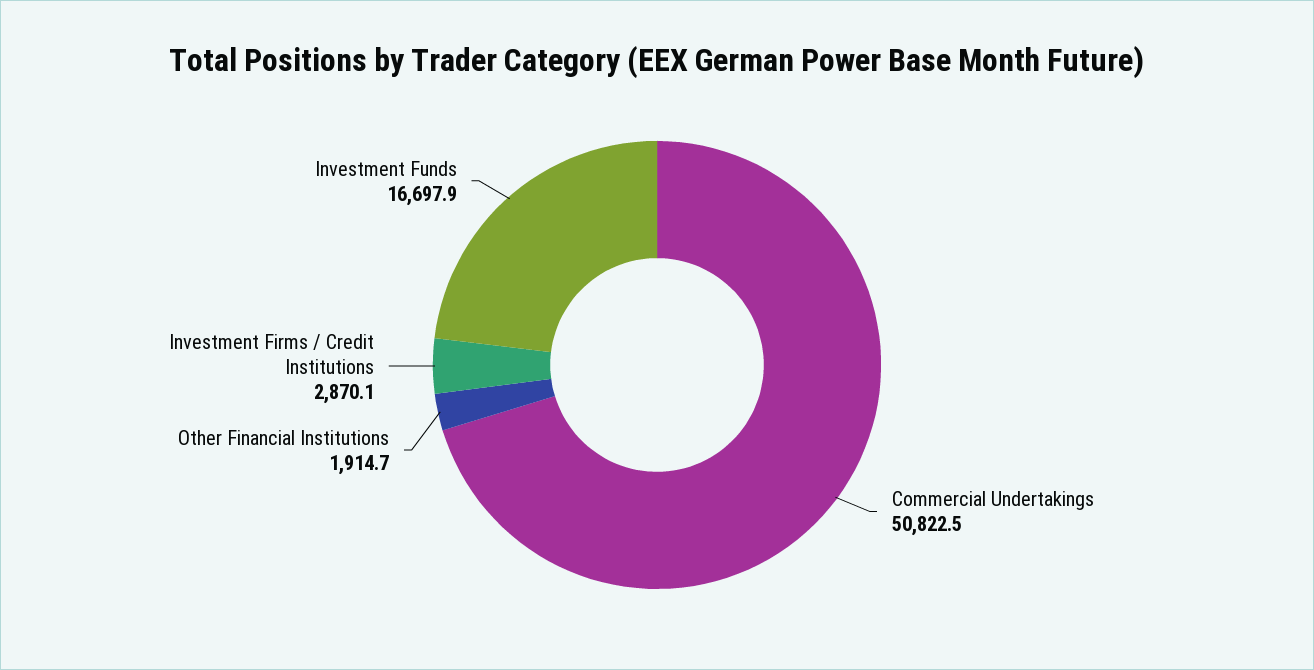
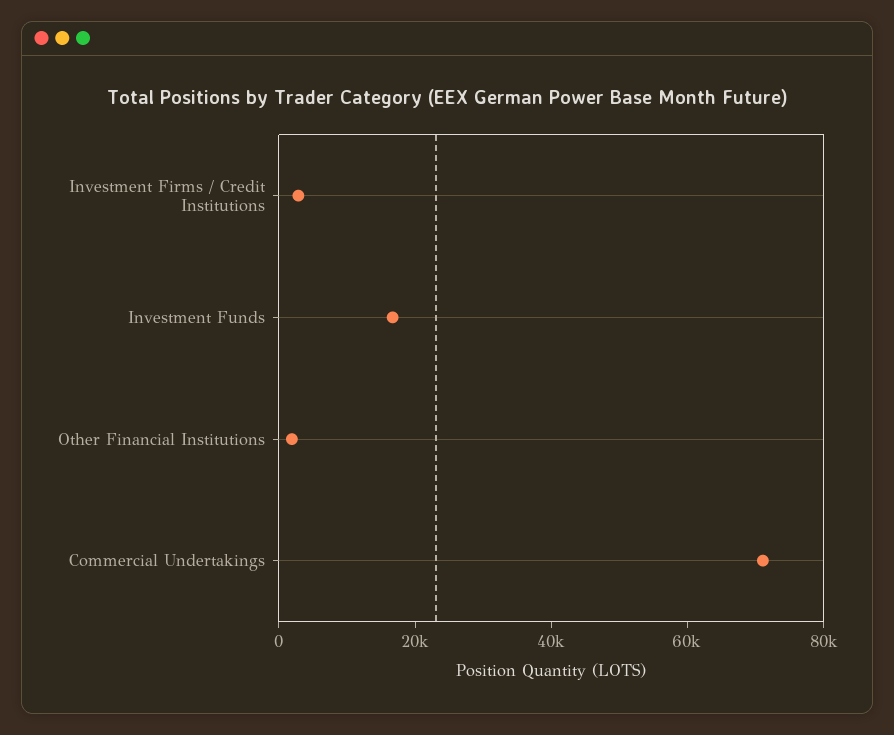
Commercial Undertakings: 50822.5 -> 70000

